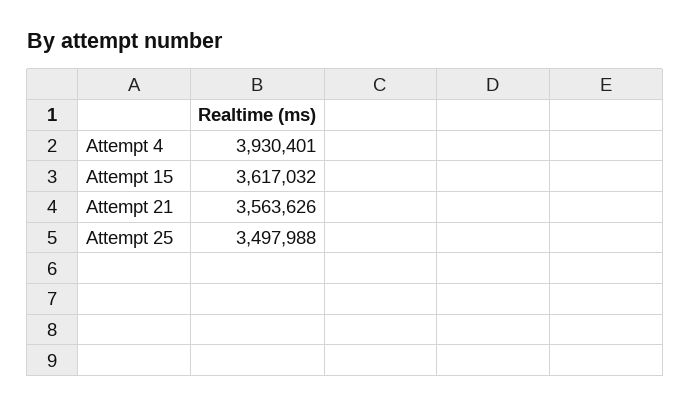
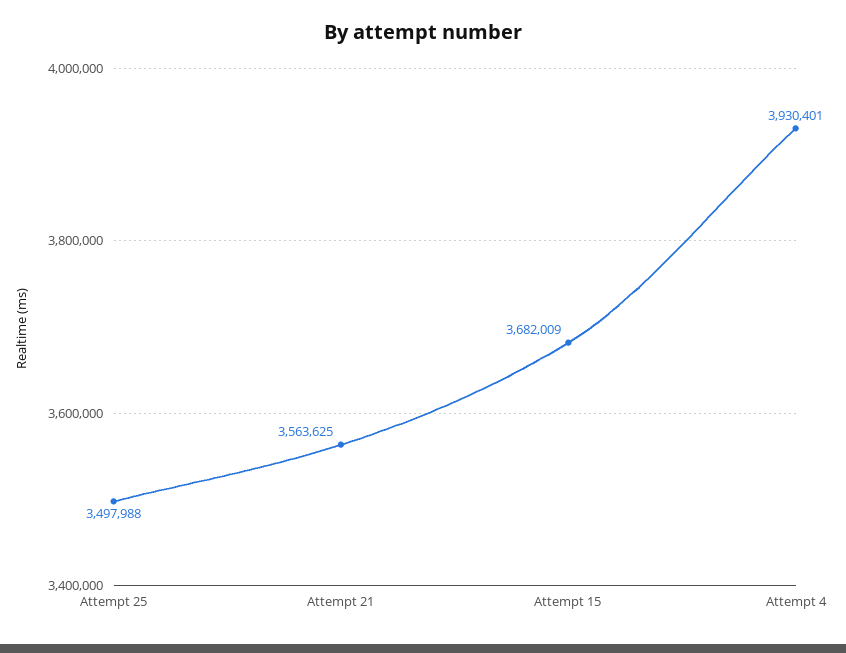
Attempt 15: 3617032 -> 3682009
Attempt 21: 3563626 -> 3563625

